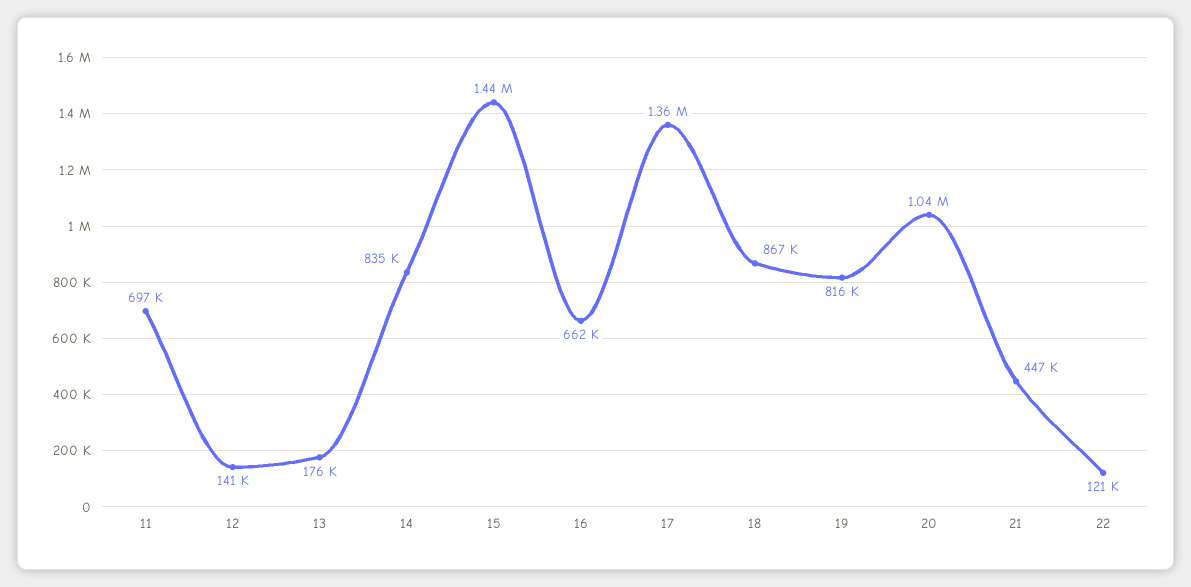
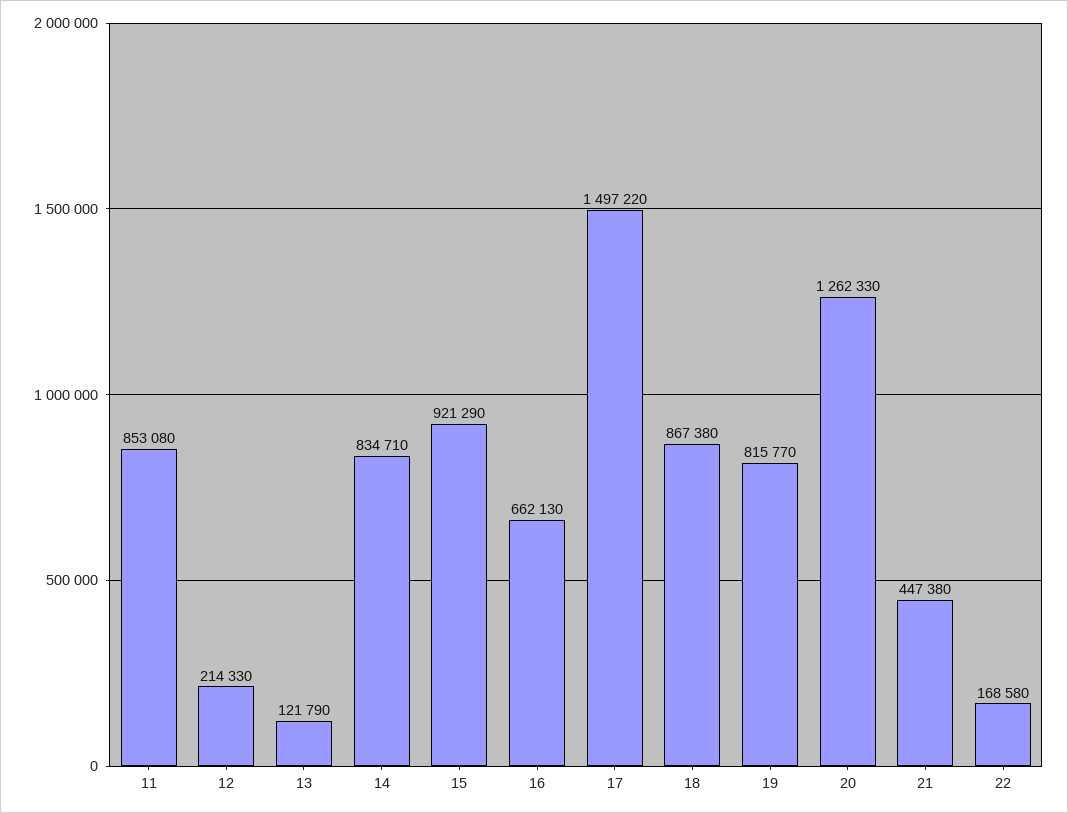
11: 697000 -> 853080
12: 141000 -> 214330
13: 176000 -> 121790
15: 1440000 -> 921290
17: 1360000 -> 1497220
20: 1040000 -> 1262330
22: 121000 -> 168580

